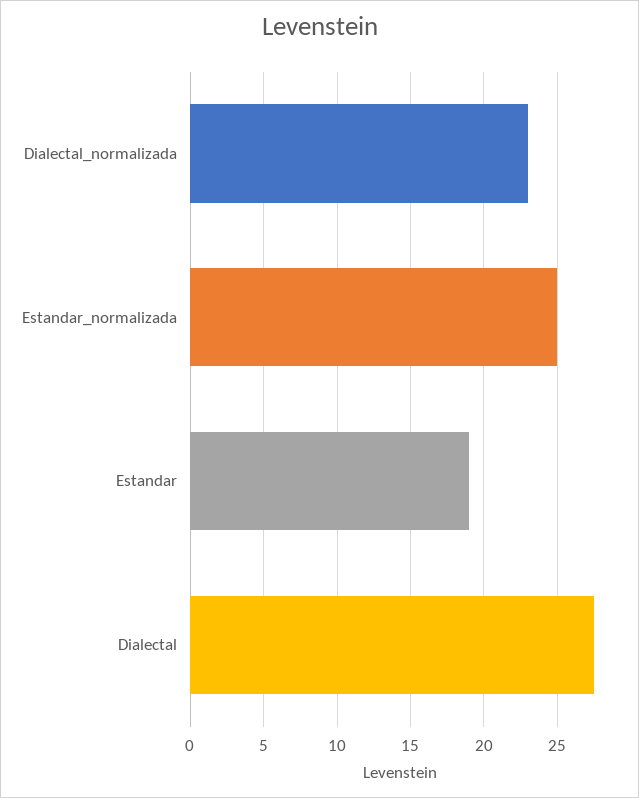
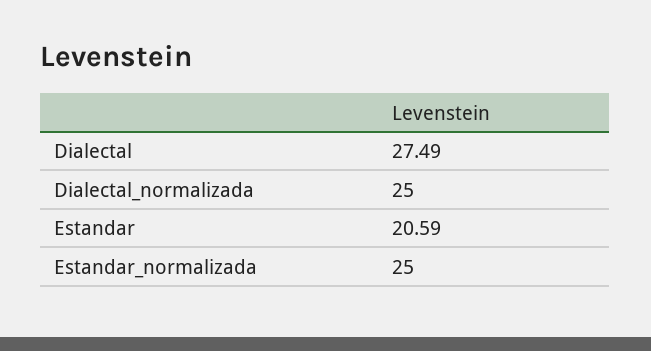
Dialectal_normalizada: 23 -> 25
Estandar: 19 -> 20.59

